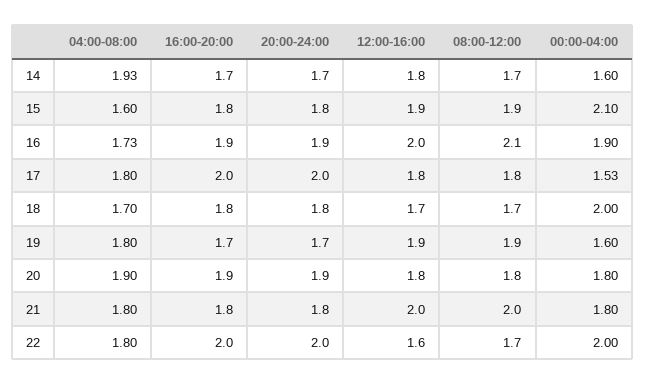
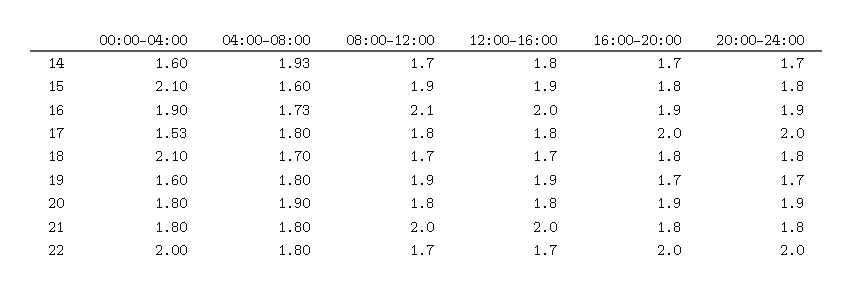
00:00-04:00, 18: 2 -> 2.1
12:00-16:00, 22: 1.6 -> 1.7

